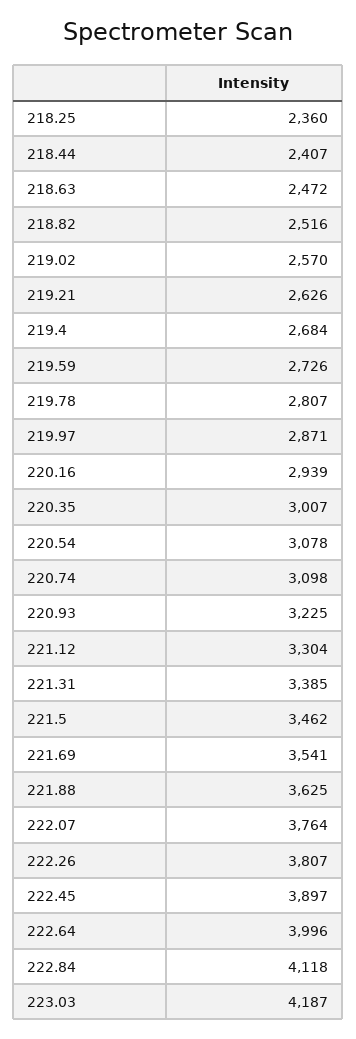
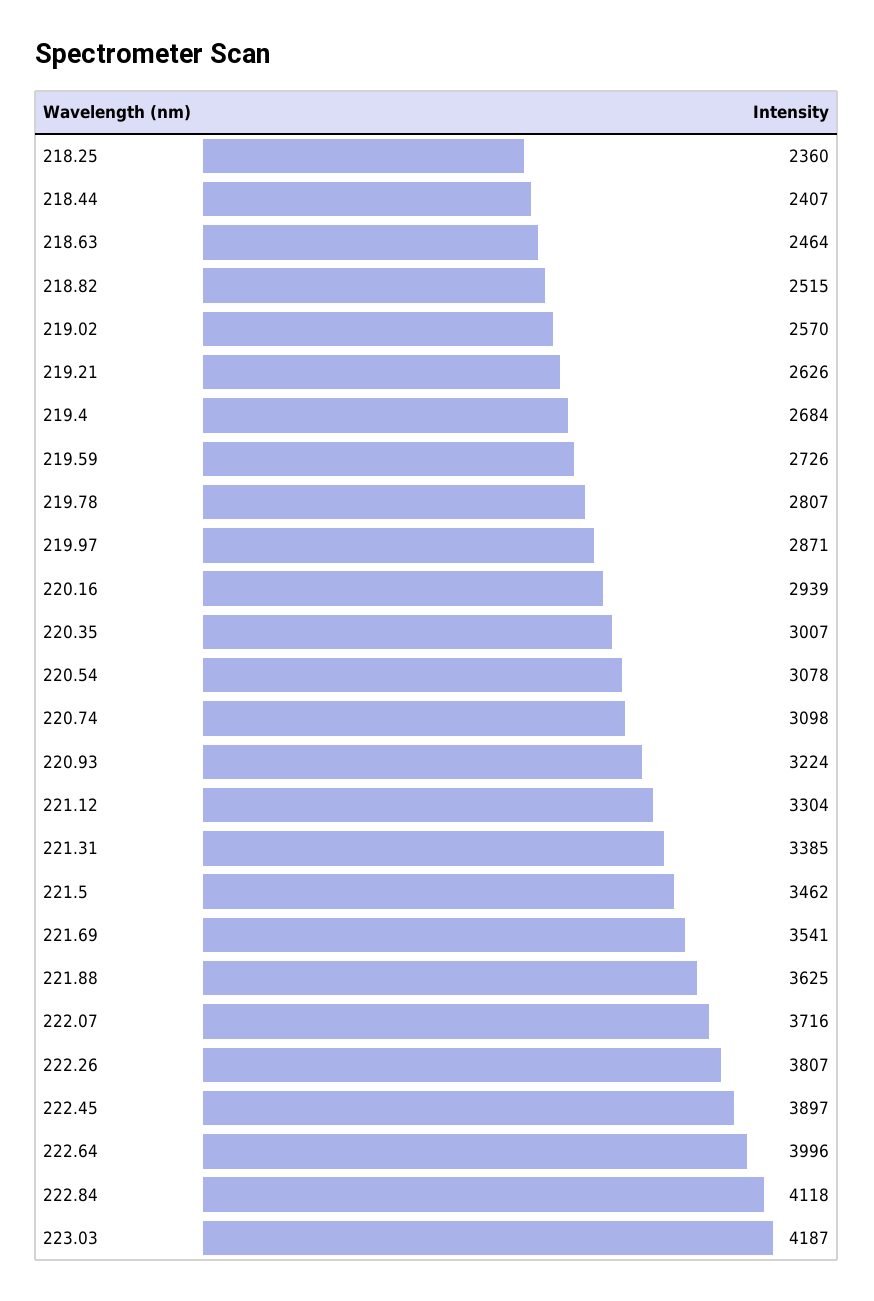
218.63: 2472 -> 2464
218.82: 2516 -> 2515
220.93: 3225 -> 3224
222.07: 3764 -> 3716

